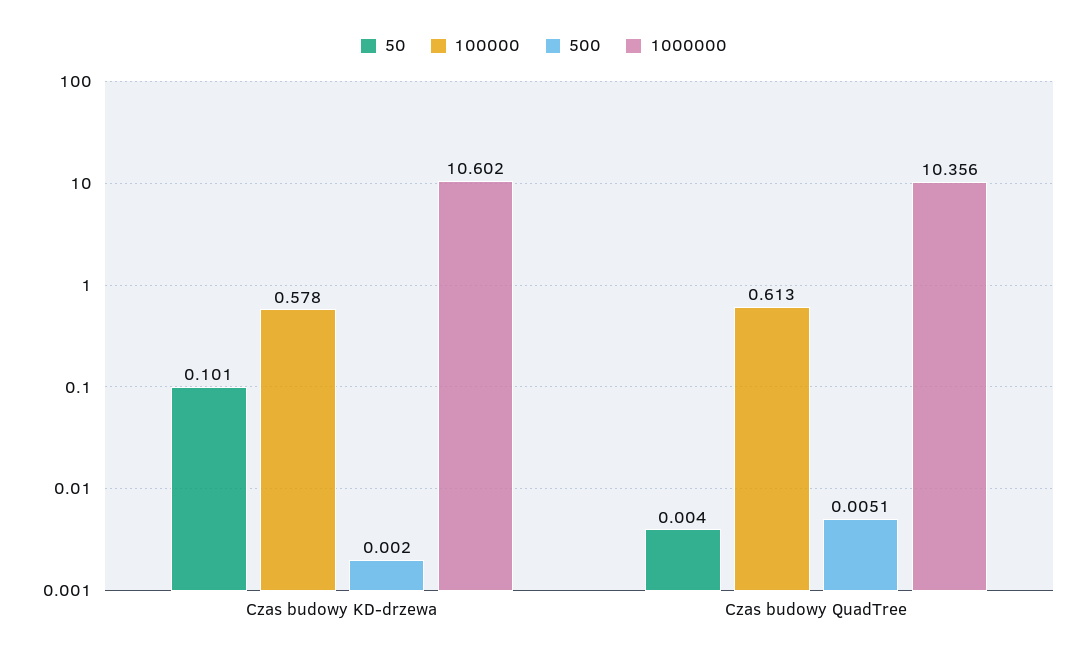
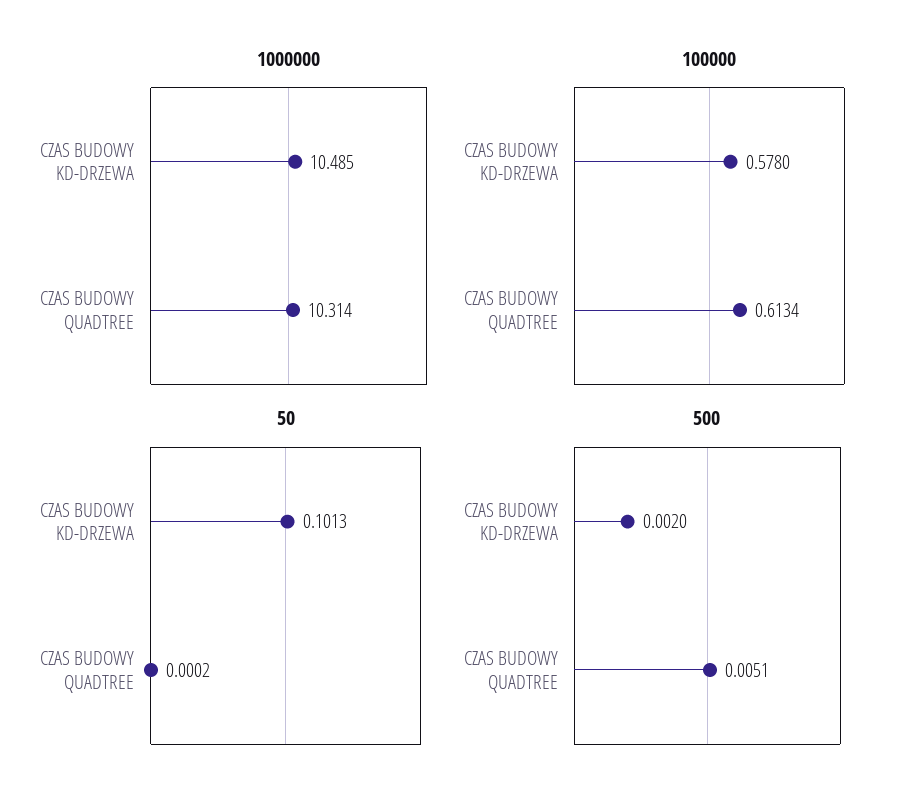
1000000, Czas budowy KD-drzewa: 10.602 -> 10.485
50, Czas budowy QuadTree: 0.004 -> 0.0002
1000000, Czas budowy QuadTree: 10.356 -> 10.314

